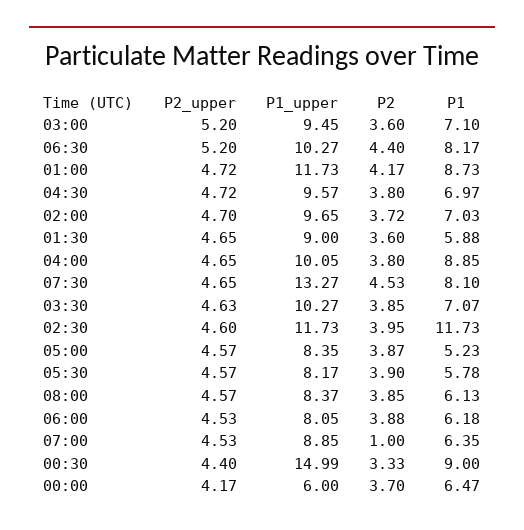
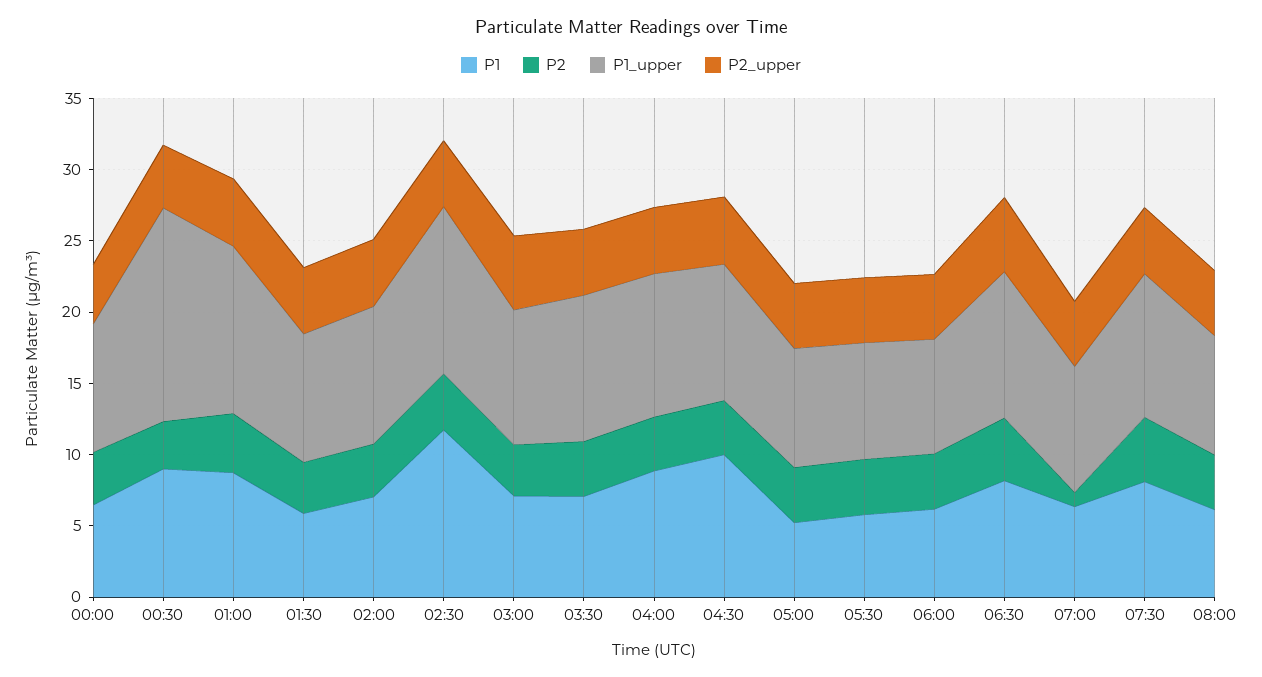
P1, 04:30: 6.97 -> 10
P1_upper, 07:30: 13.27 -> 10
P1_upper, 00:00: 6 -> 9

